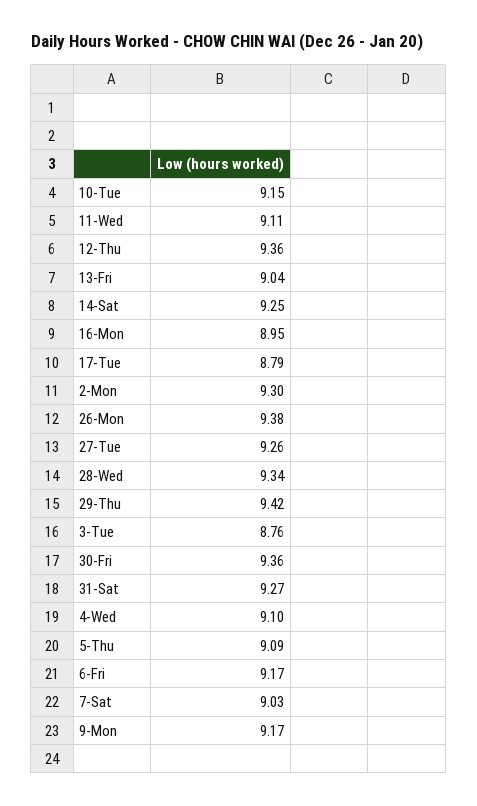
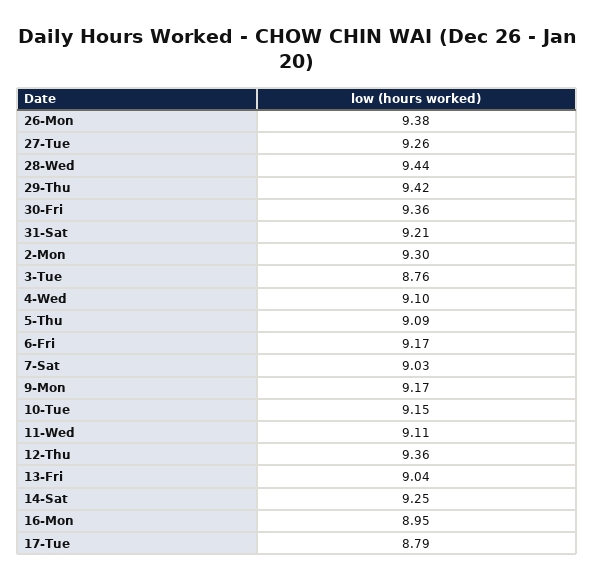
28-Wed: 9.34 -> 9.44
31-Sat: 9.27 -> 9.21

